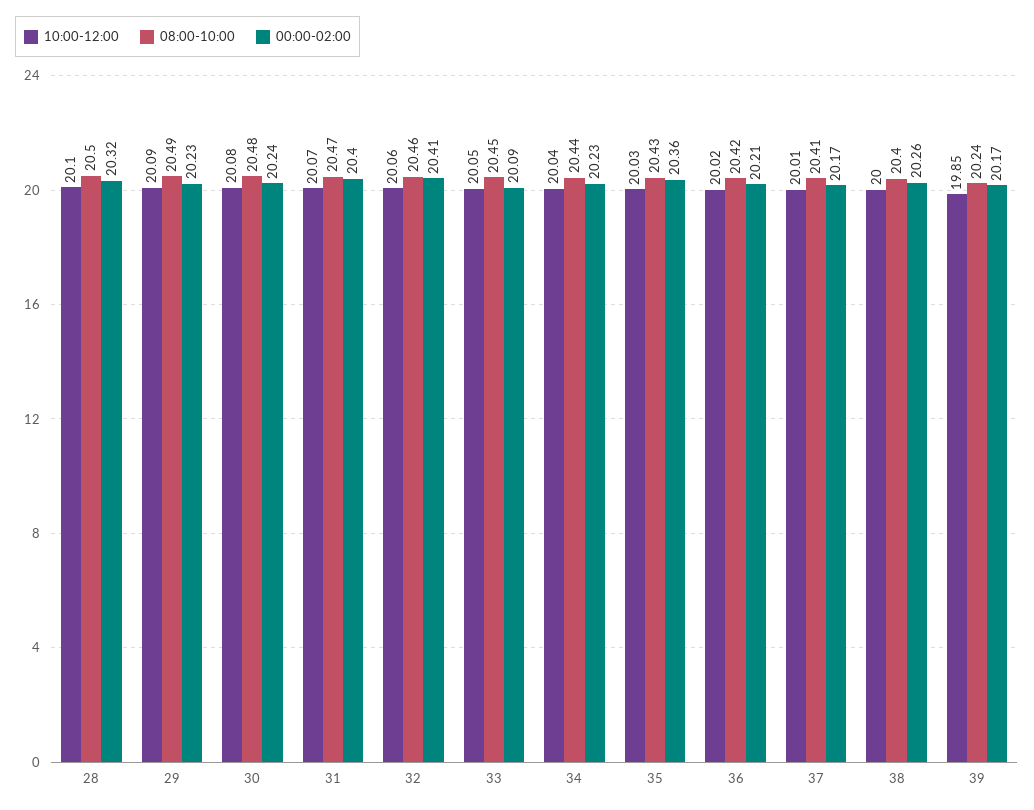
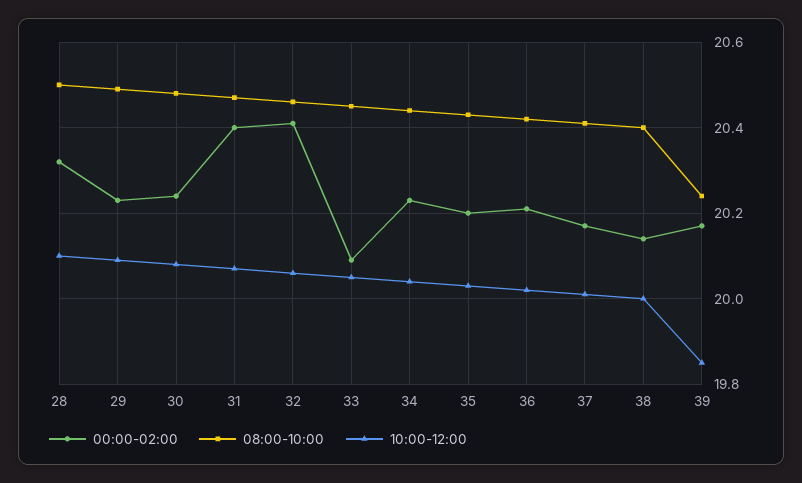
00:00-02:00, 35: 20.36 -> 20.2
00:00-02:00, 38: 20.26 -> 20.15

